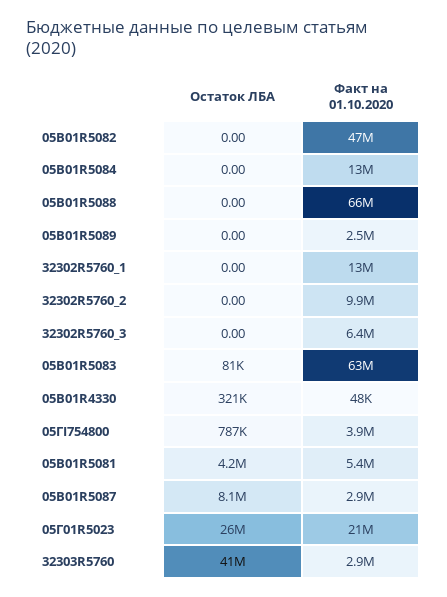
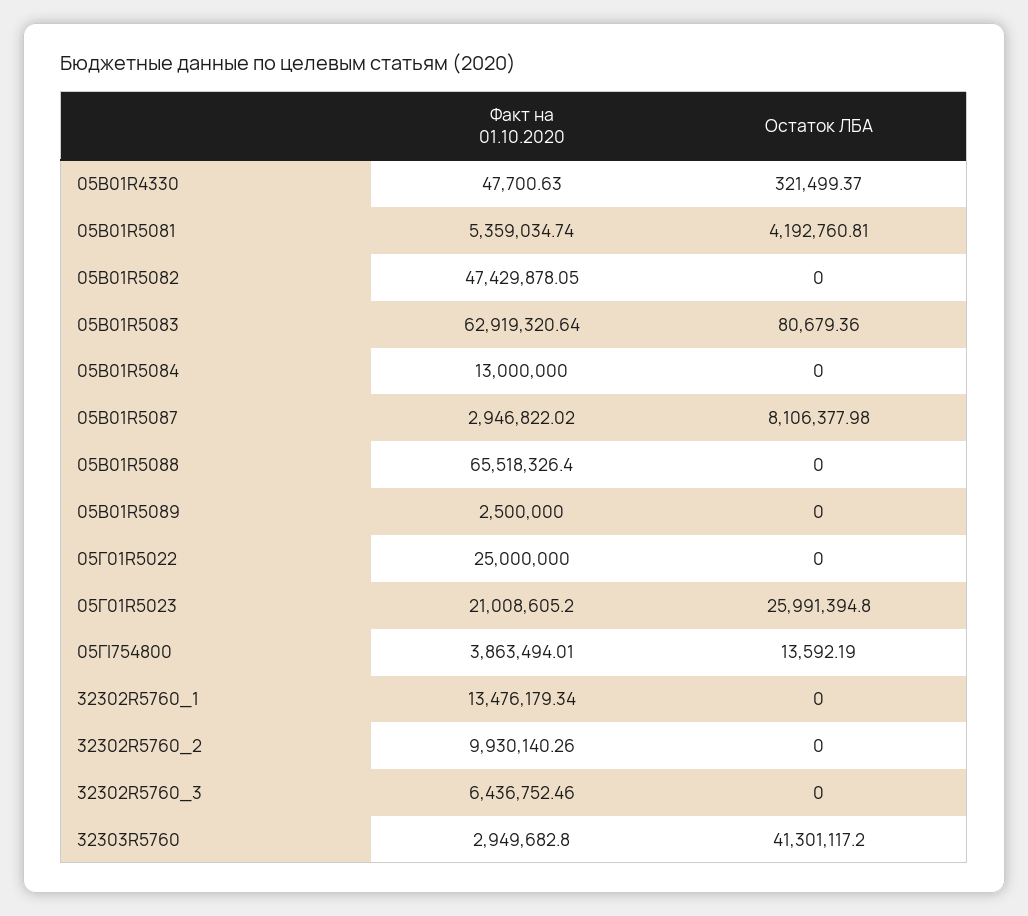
Остаток ЛБА, 05ГI754800: 787000 -> 13592.19
Факт на 01.10.2020, 05Г01R5022: none -> 25000000
Остаток ЛБА, 05Г01R5022: none -> 0

